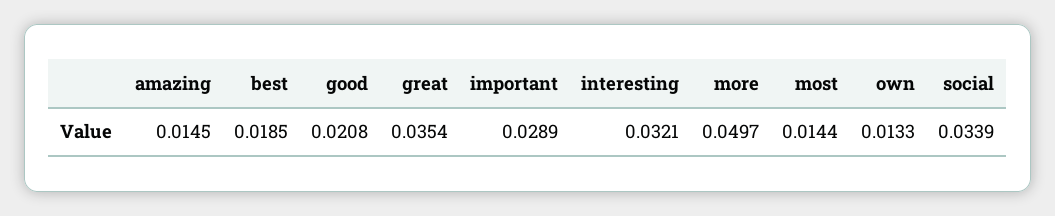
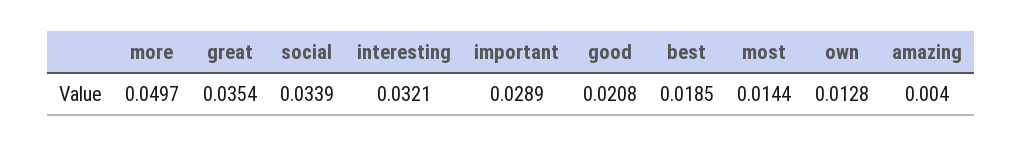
amazing: 0.0145 -> 0.004
own: 0.0133 -> 0.0128

